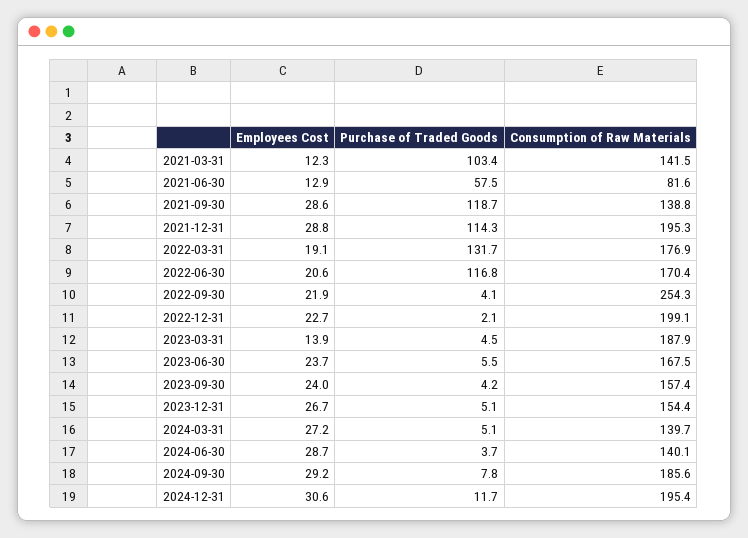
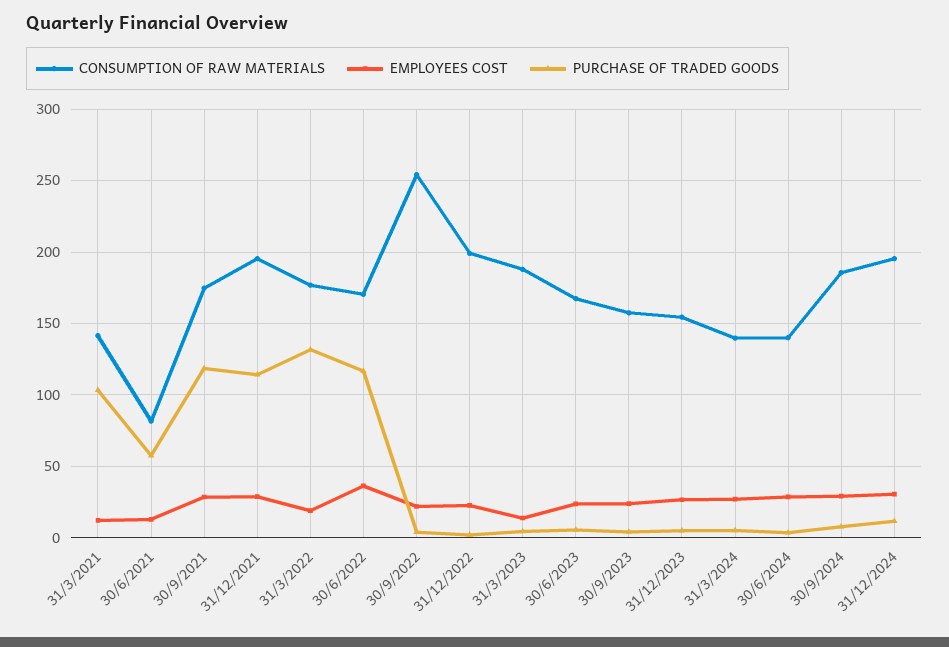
Consumption of Raw Materials, 2021-09-30: 138.8 -> 175
Employees Cost, 2022-06-30: 20.6 -> 35

